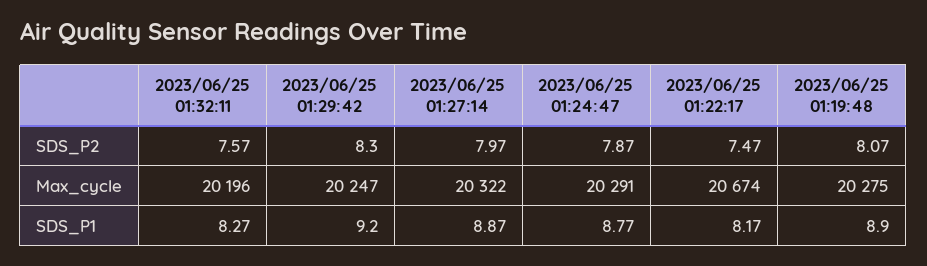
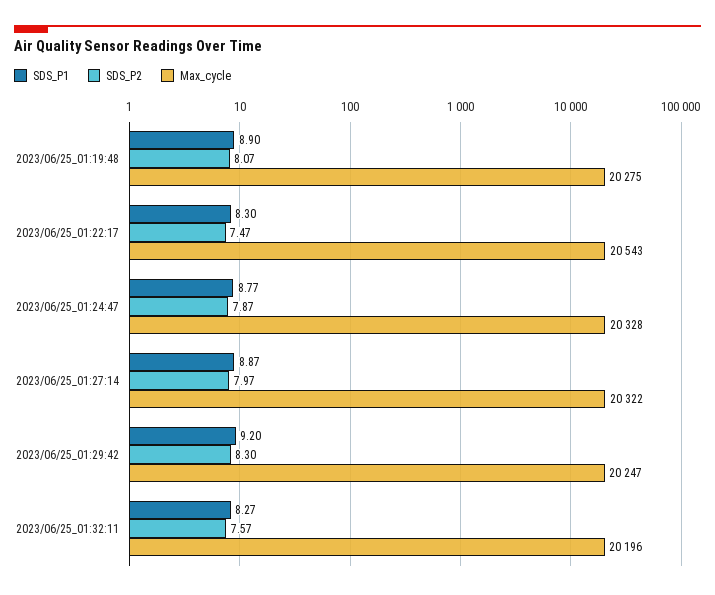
Max_cycle, 2023/06/25 01:24:47: 20291 -> 20328
Max_cycle, 2023/06/25 01:22:17: 20674 -> 20543
SDS_P1, 2023/06/25 01:22:17: 8.17 -> 8.3

